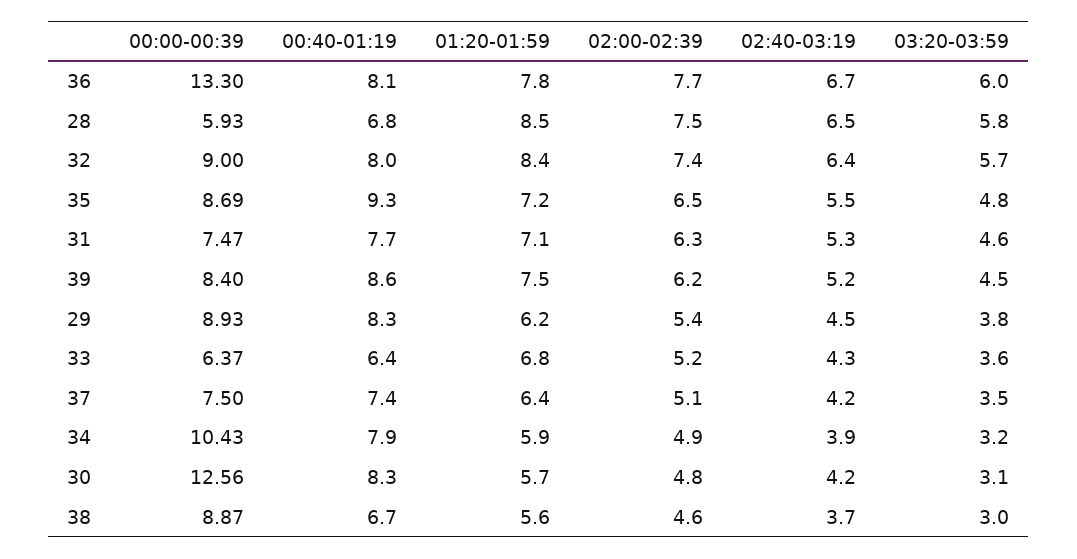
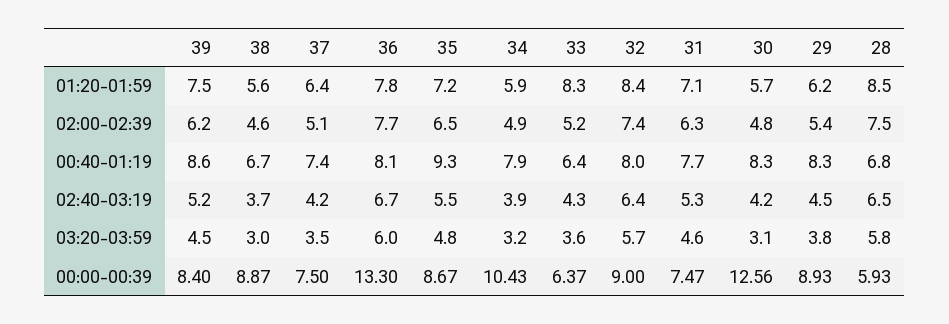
00:00-00:39, 35: 8.69 -> 8.67
01:20-01:59, 33: 6.8 -> 8.3

